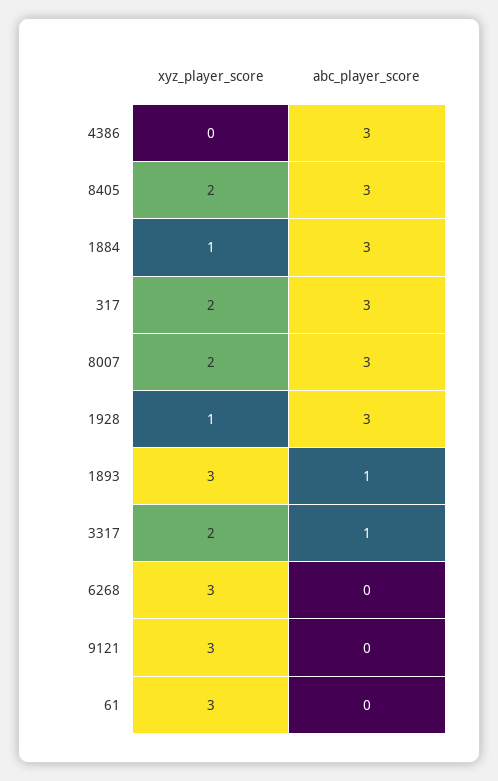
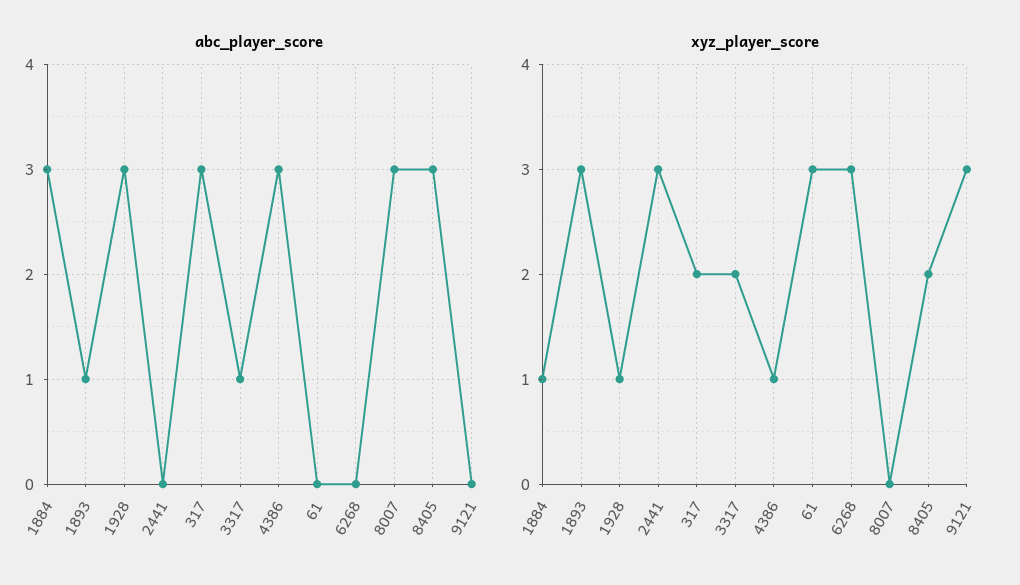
xyz_player_score, 4386: 0 -> 1
xyz_player_score, 8007: 2 -> 0
abc_player_score, 2441: none -> 0
xyz_player_score, 2441: none -> 3

